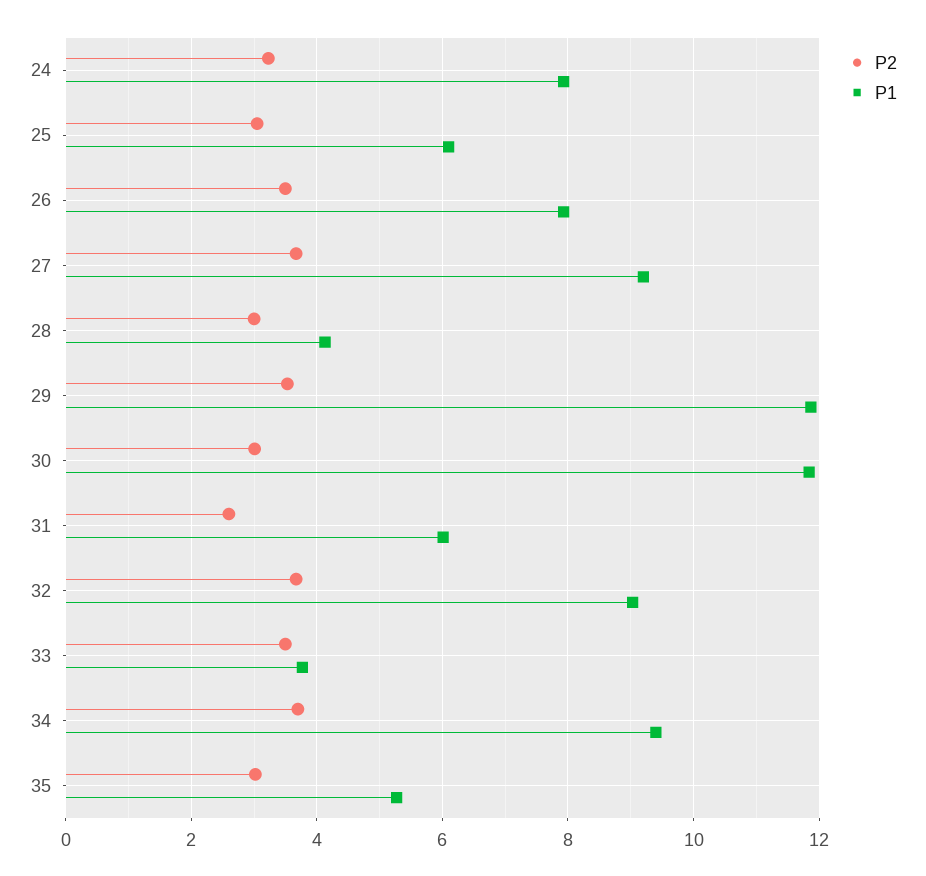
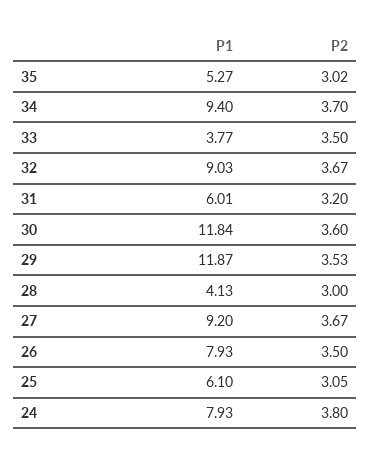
P2, 24: 3.2 -> 3.8
P2, 30: 3 -> 3.6
P2, 31: 2.6 -> 3.2

